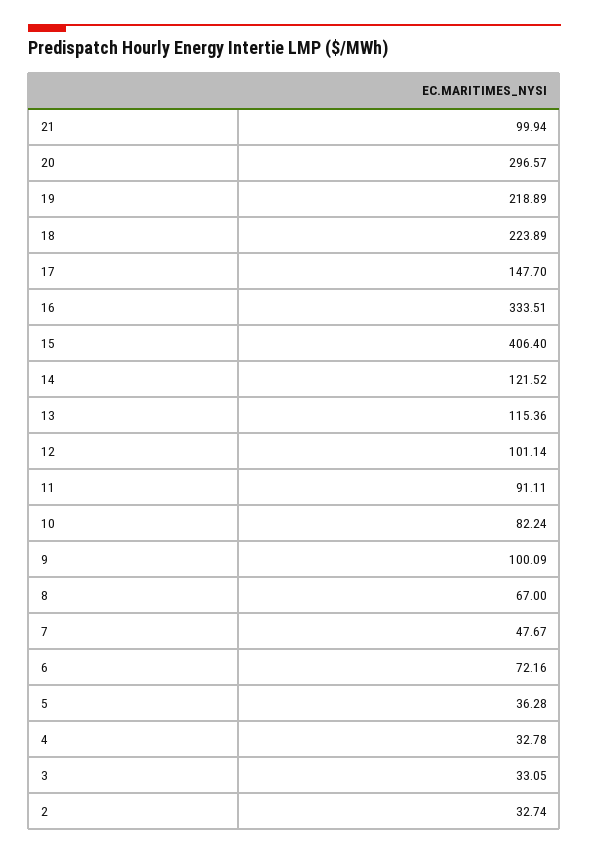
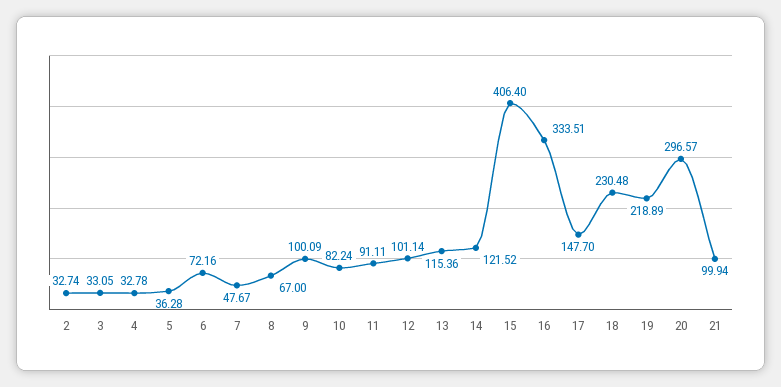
18: 223.89 -> 230.48

